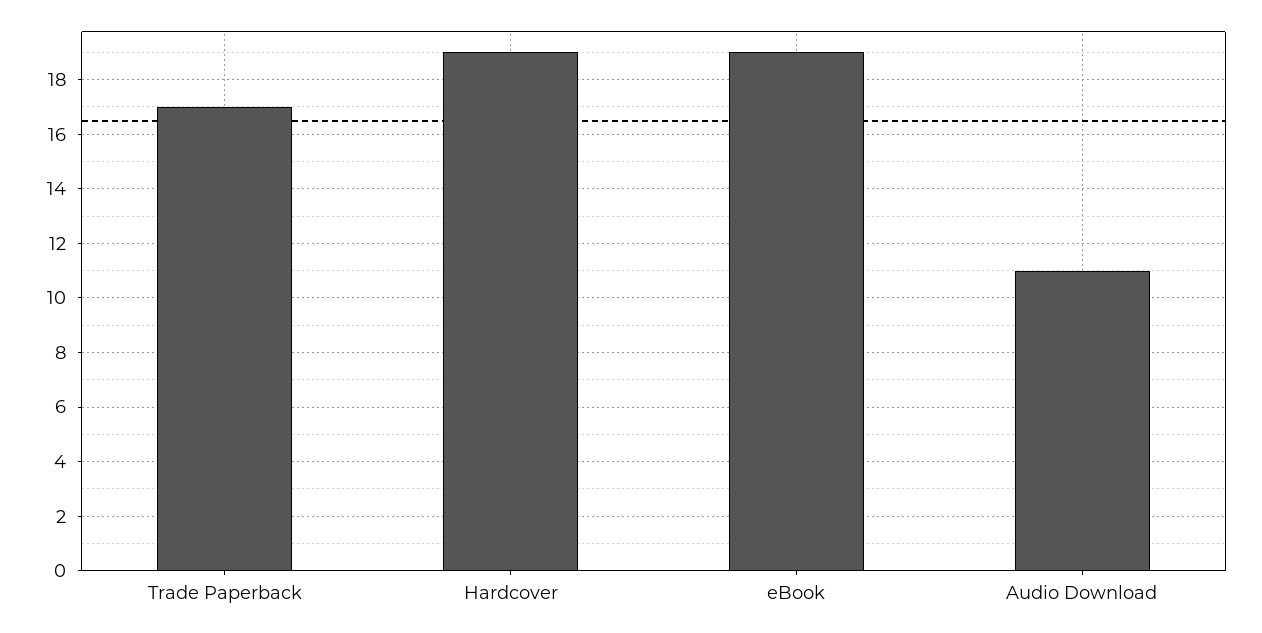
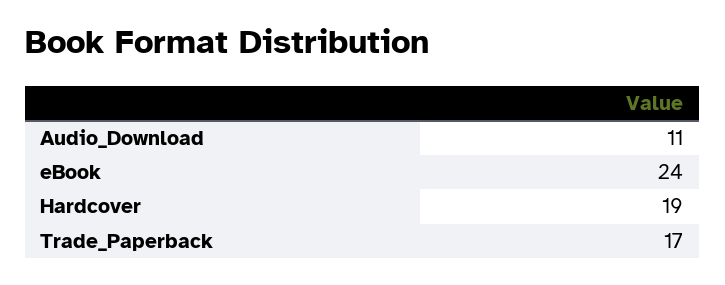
eBook: 19 -> 24

